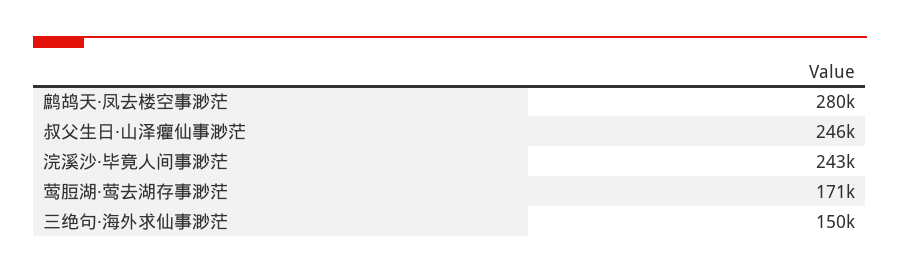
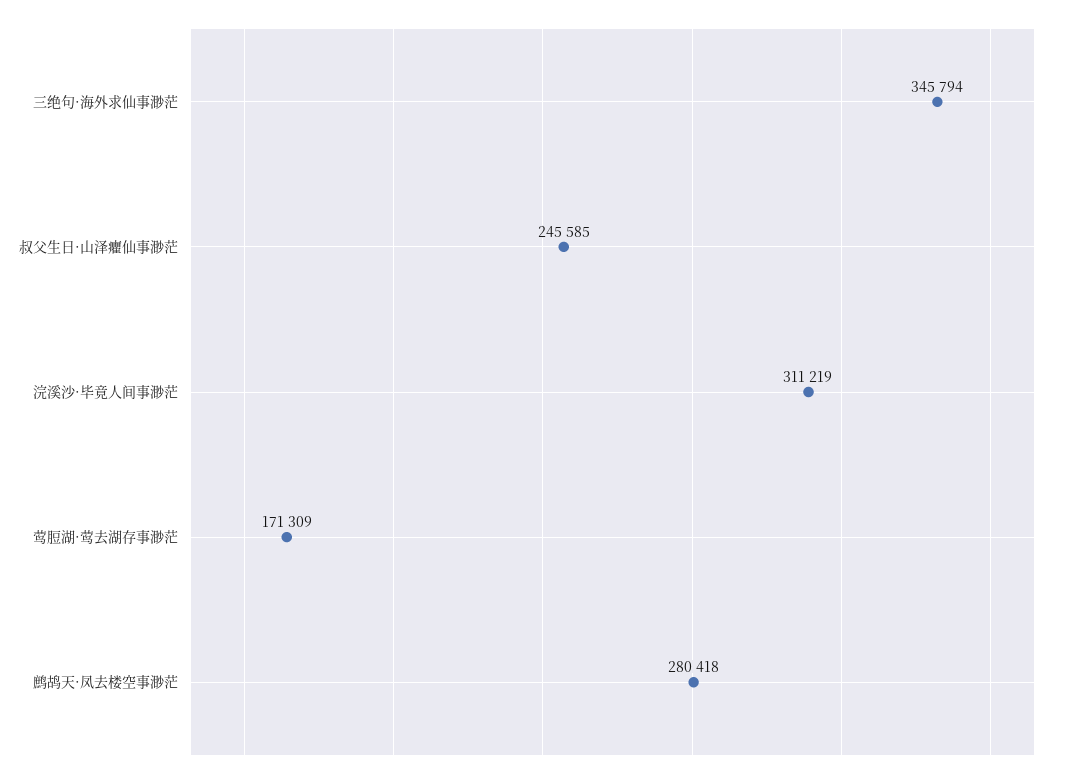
浣溪沙·毕竟人间事渺茫: 243000 -> 311219
三绝句·海外求仙事渺茫: 150000 -> 345794

